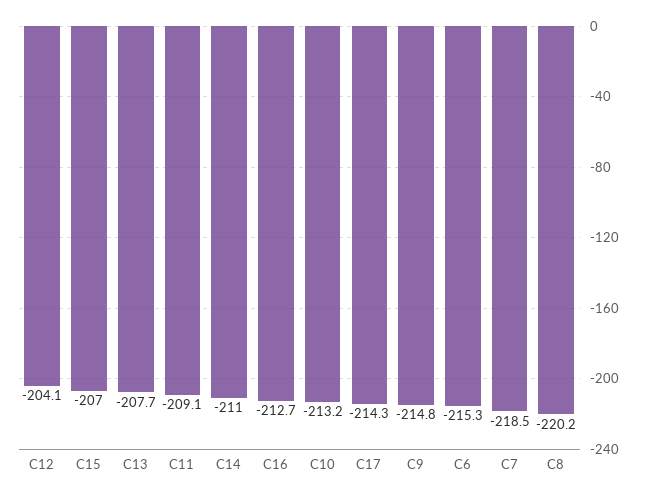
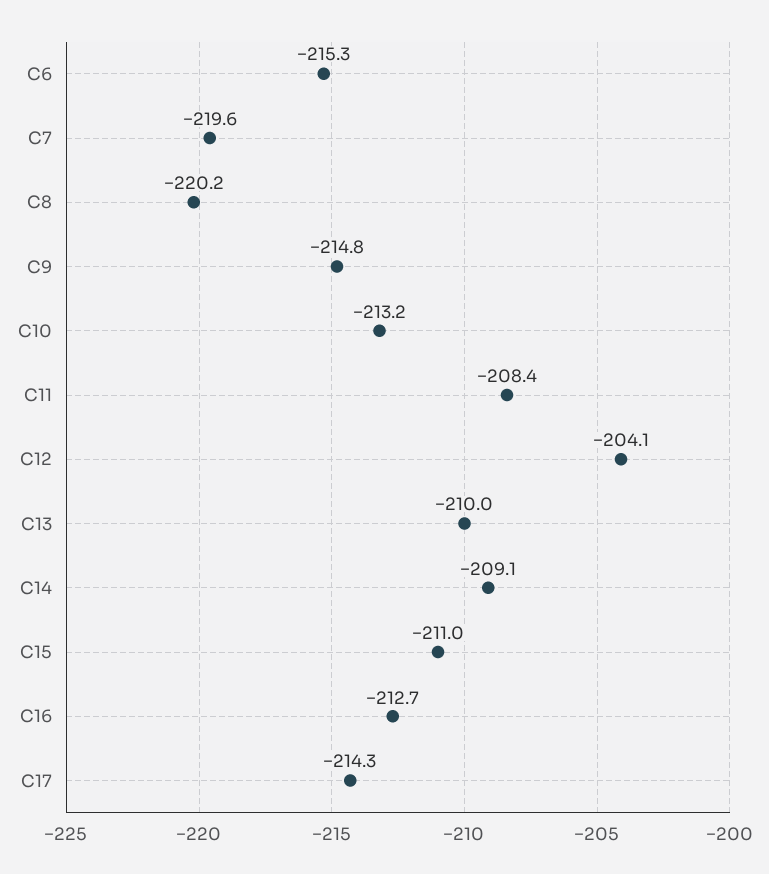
C15: -207 -> -211
C13: -207.7 -> -210
C11: -209.1 -> -208.4
C14: -211 -> -209.1
C7: -218.5 -> -219.6

